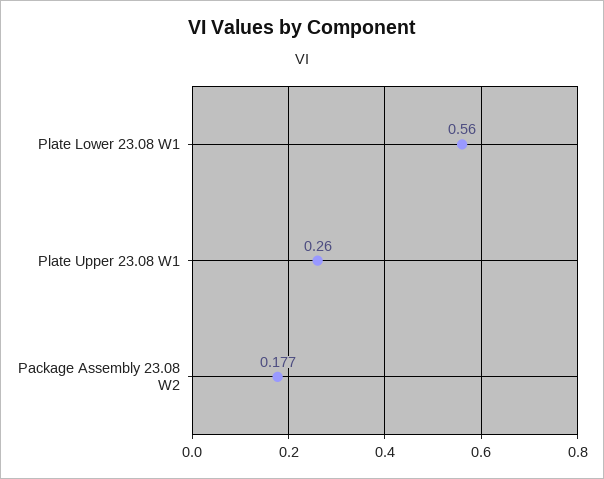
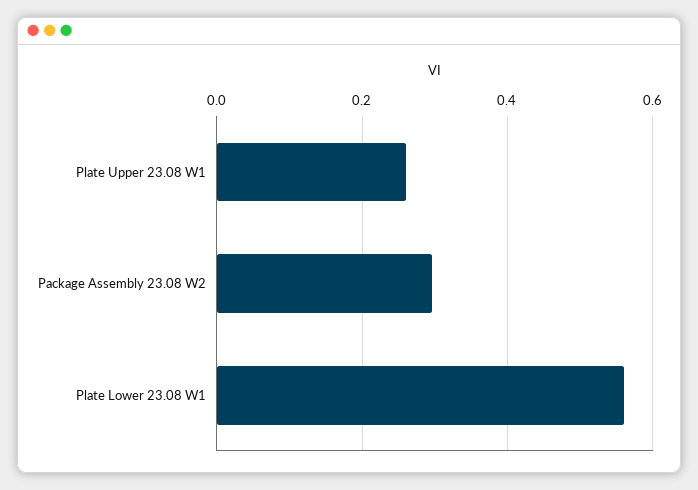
Package Assembly 23.08 W2: 0.177 -> 0.3

